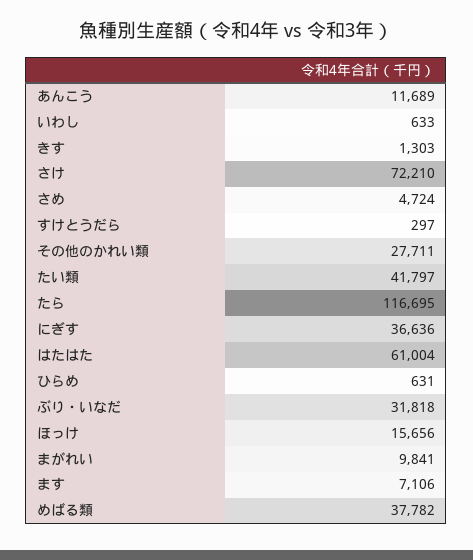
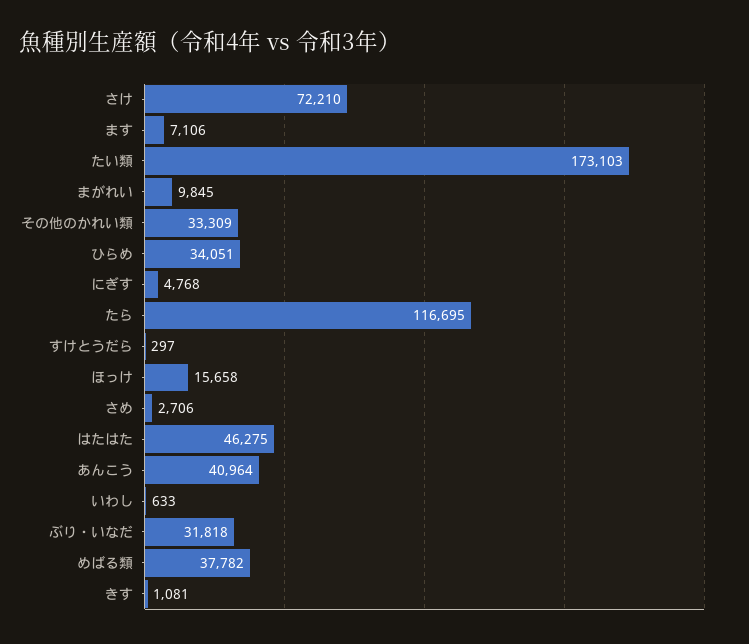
あんこう: 11689 -> 40964
きす: 1303 -> 1081
さめ: 4724 -> 2706
その他のかれい類: 27711 -> 33309
たい類: 41797 -> 173103
にぎす: 36636 -> 4768
はたはた: 61004 -> 46275
ひらめ: 631 -> 34051
ほっけ: 15656 -> 15658
まがれい: 9841 -> 9845

